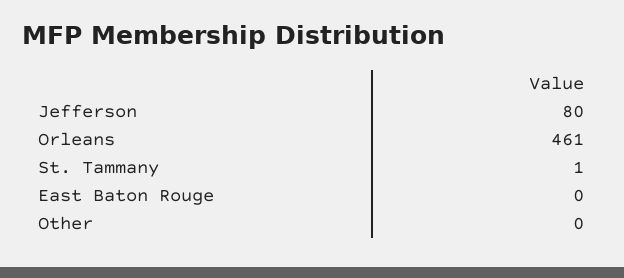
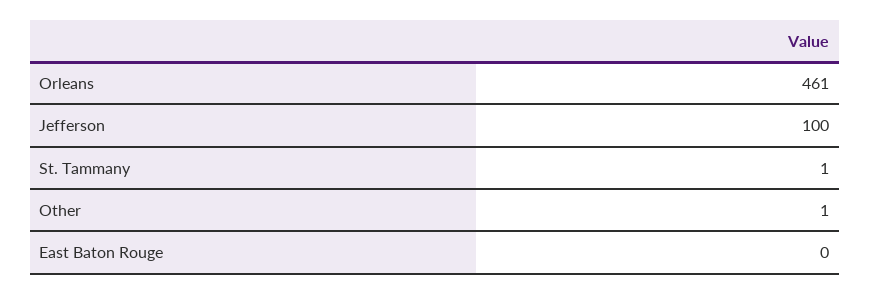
Jefferson: 80 -> 100
Other: 0 -> 1

